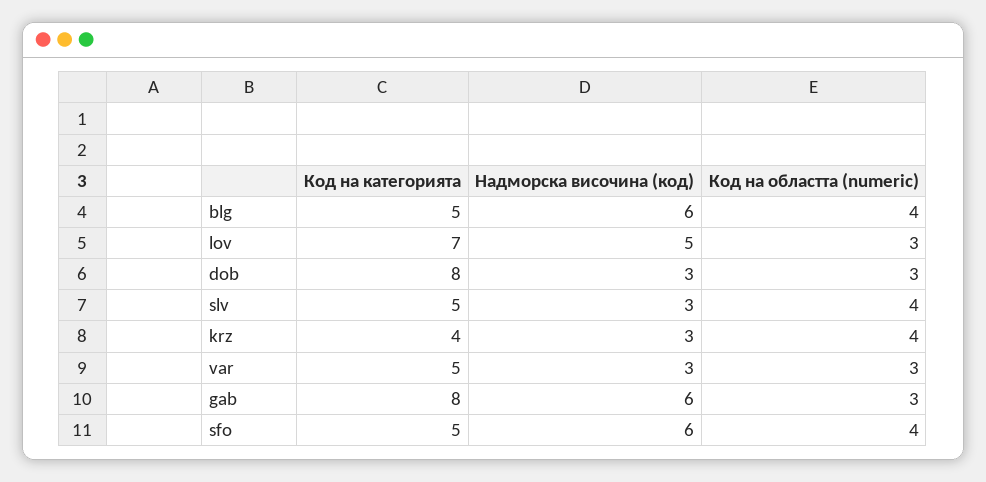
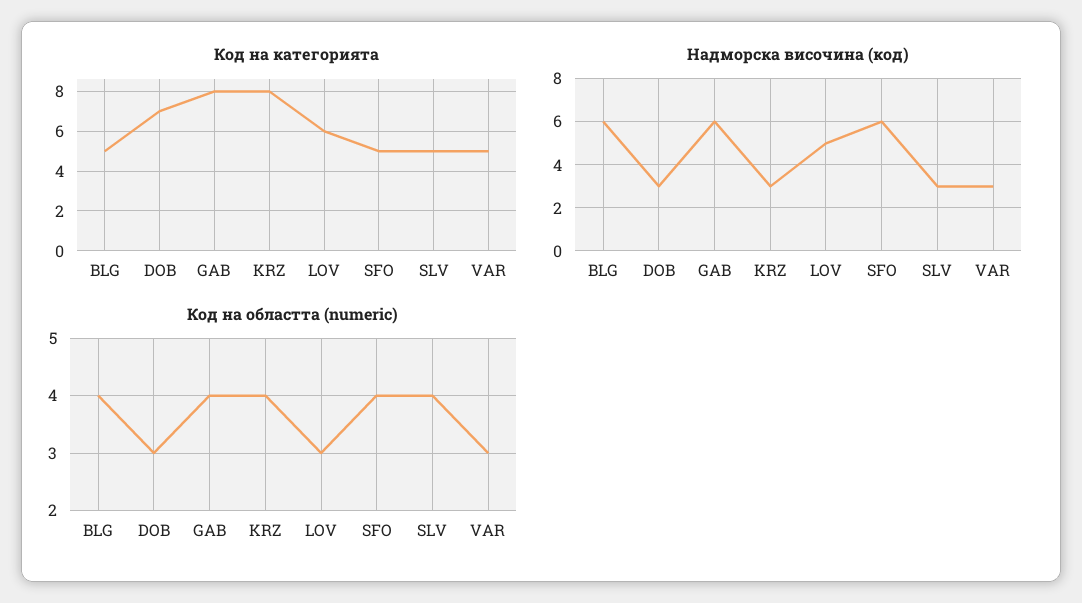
Код на категорията, lov: 7 -> 6
Код на категорията, dob: 8 -> 7
Код на категорията, krz: 4 -> 8
Код на областта (numeric), gab: 3 -> 4

